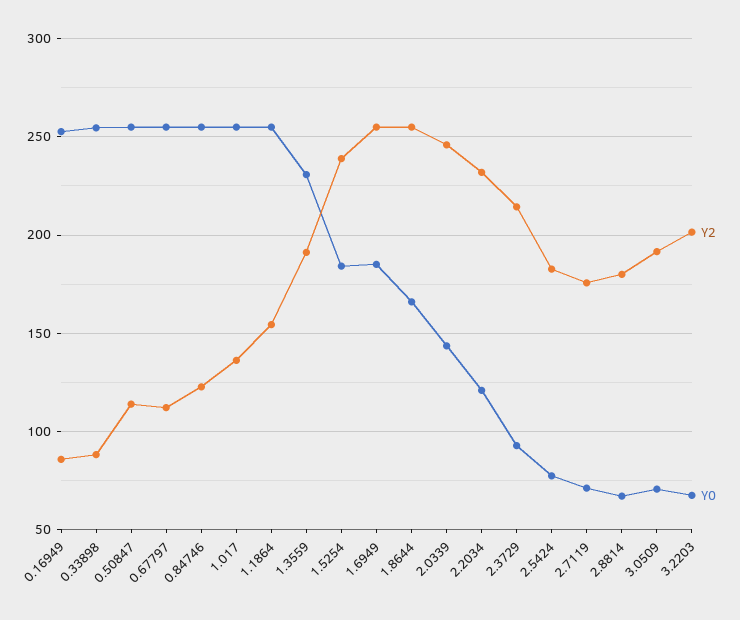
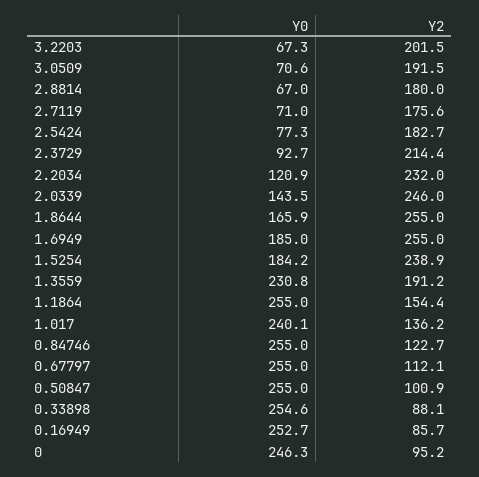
Y2, 0.50847: 115 -> 100.9
Y0, 1.017: 255 -> 240.1
Y0, 0: none -> 246.3
Y2, 0: none -> 95.2

